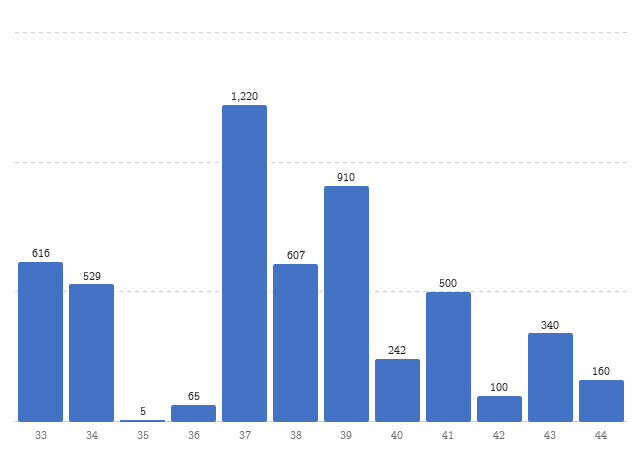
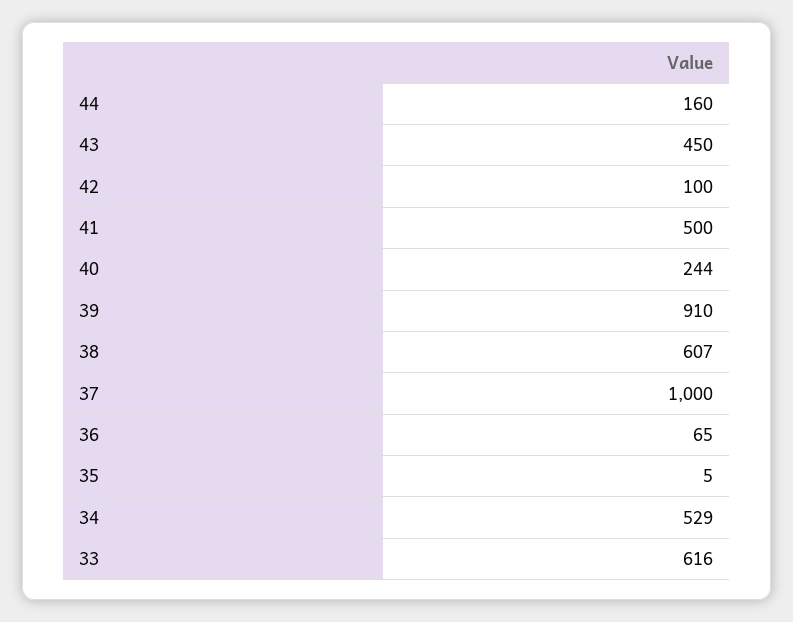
37: 1220 -> 1000
40: 242 -> 244
43: 340 -> 450

